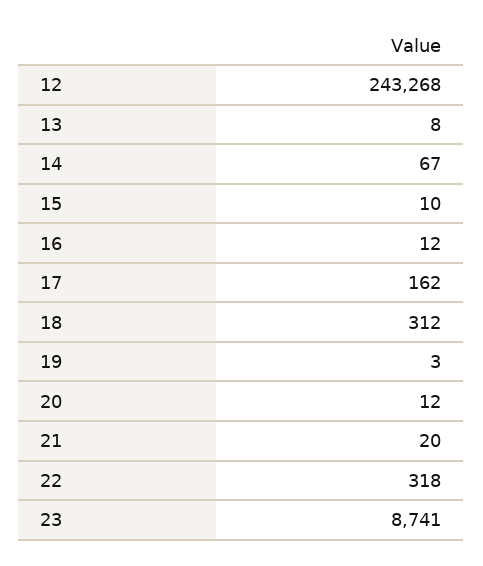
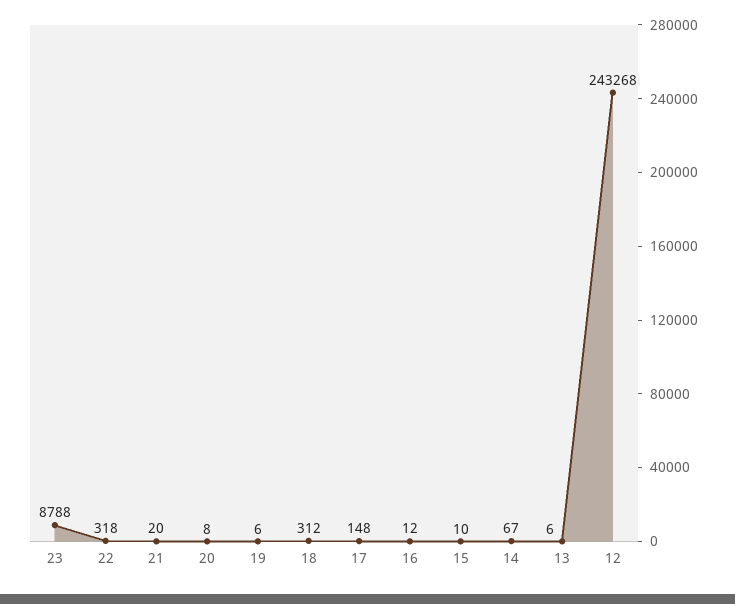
13: 8 -> 6
17: 162 -> 148
19: 3 -> 6
20: 12 -> 8
23: 8741 -> 8788

